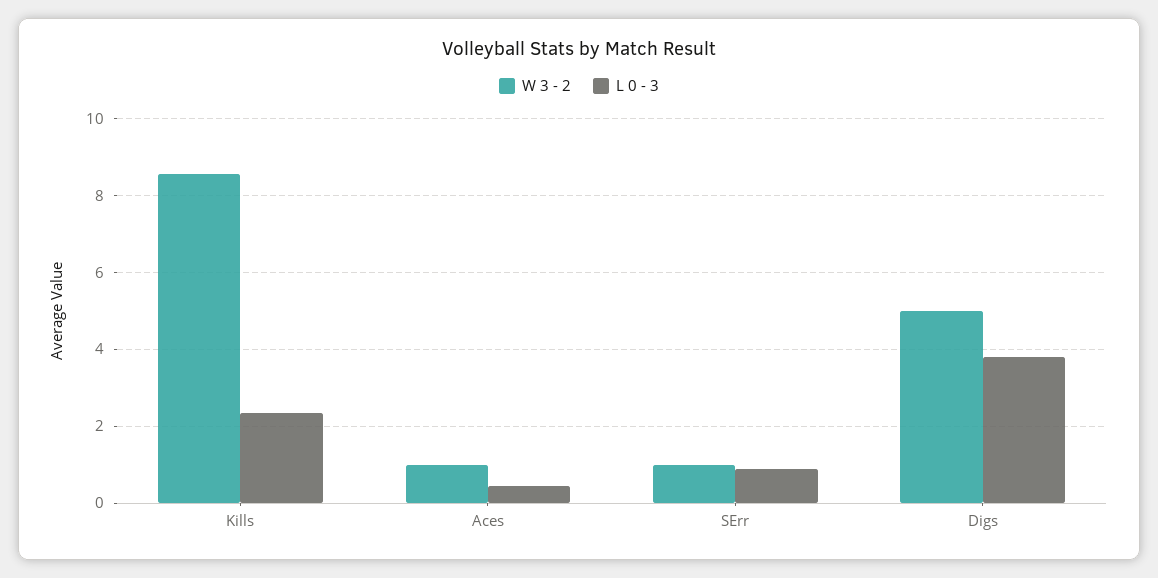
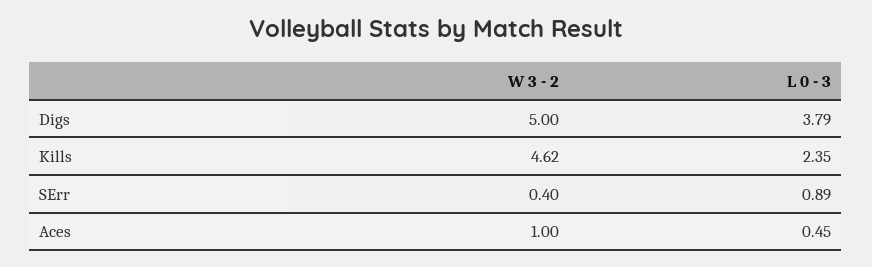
W 3 - 2, Kills: 8.6 -> 4.62
W 3 - 2, SErr: 1 -> 0.4

